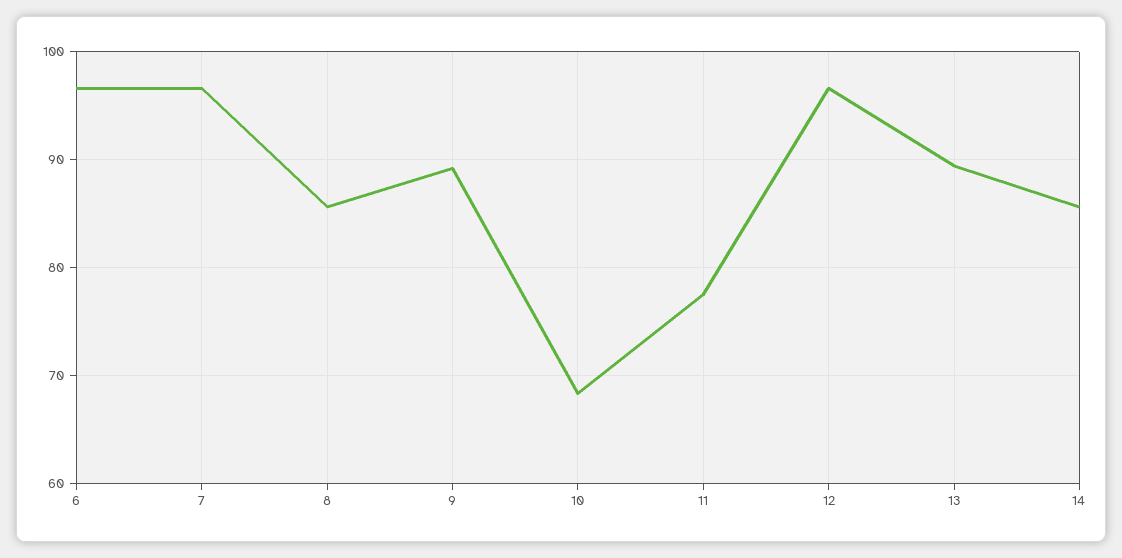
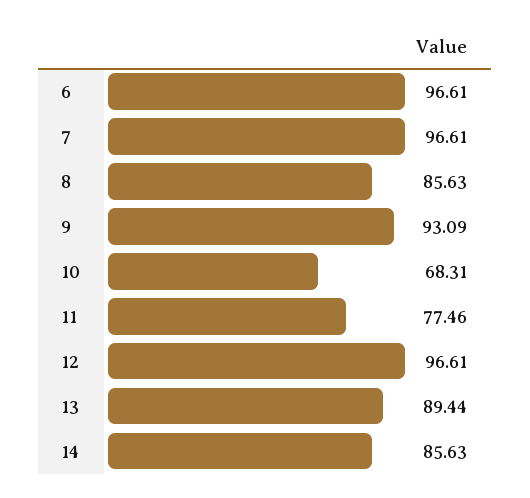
9: 89 -> 93.09

